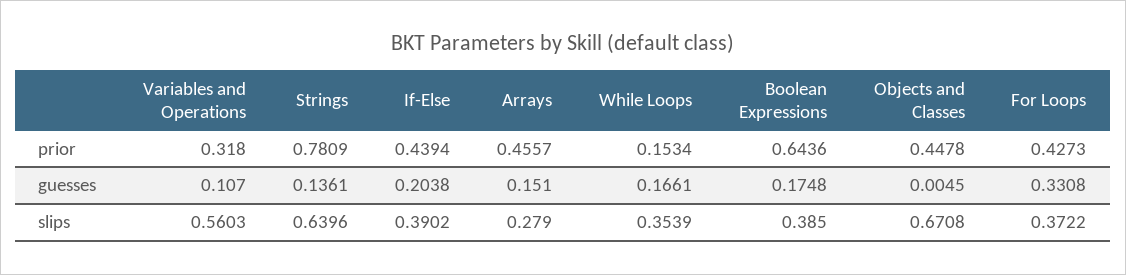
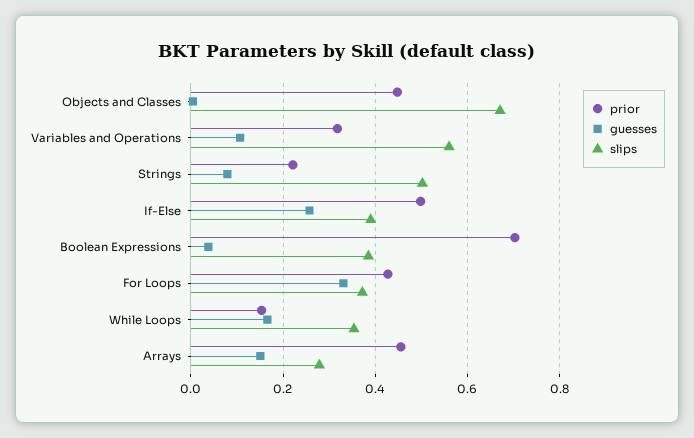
prior, Strings: 0.7809 -> 0.22
prior, If-Else: 0.4394 -> 0.5
prior, Boolean Expressions: 0.6436 -> 0.7
guesses, Strings: 0.1361 -> 0.08
guesses, If-Else: 0.2038 -> 0.26
guesses, Boolean Expressions: 0.1748 -> 0.04
slips, Strings: 0.6396 -> 0.5

